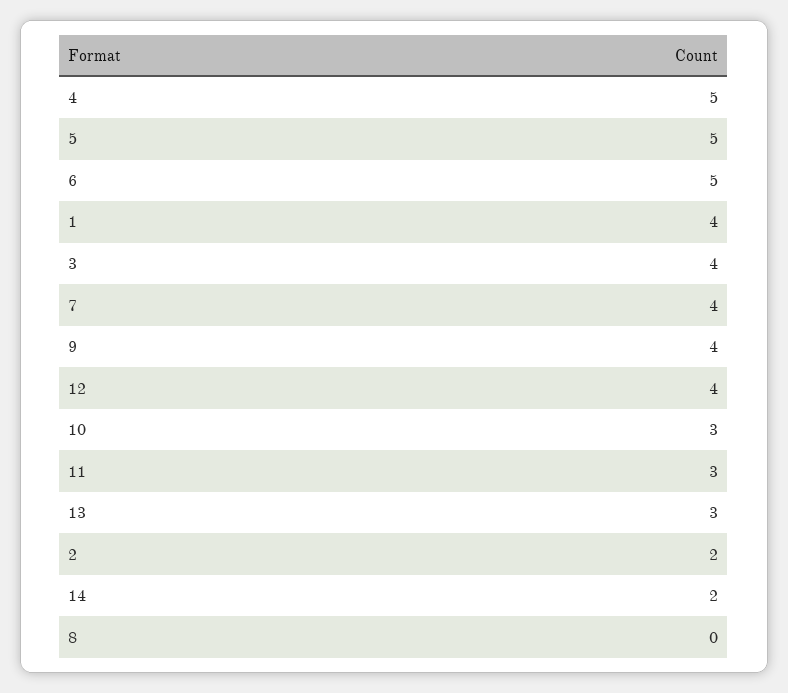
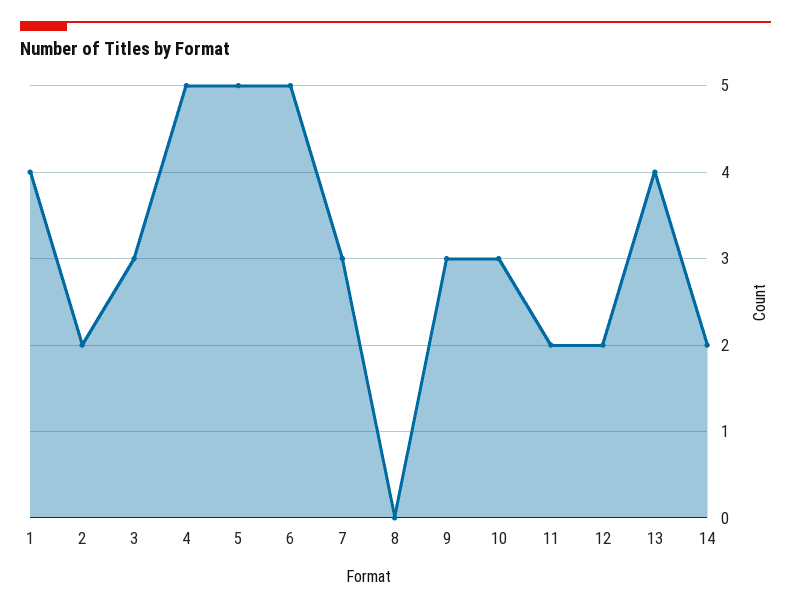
3: 4 -> 3
7: 4 -> 3
9: 4 -> 3
12: 4 -> 2
11: 3 -> 2
13: 3 -> 4

